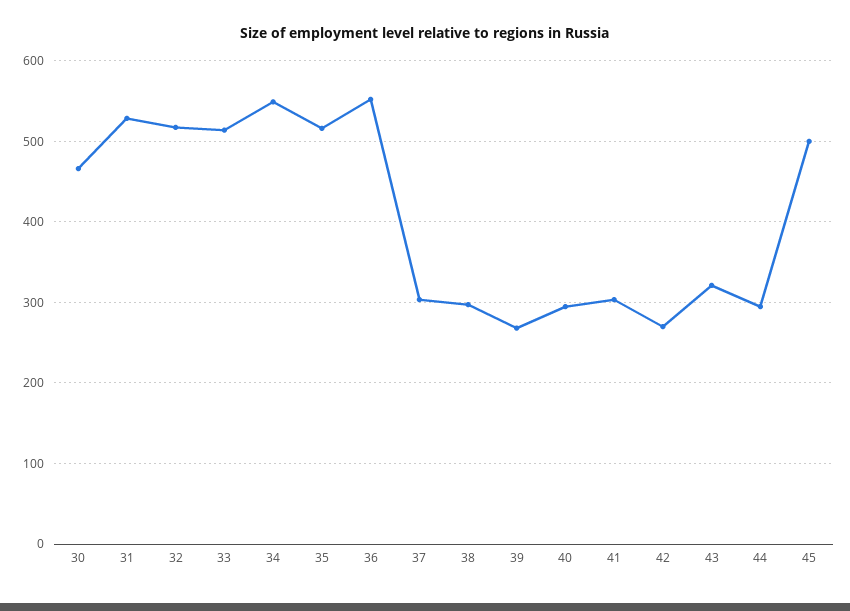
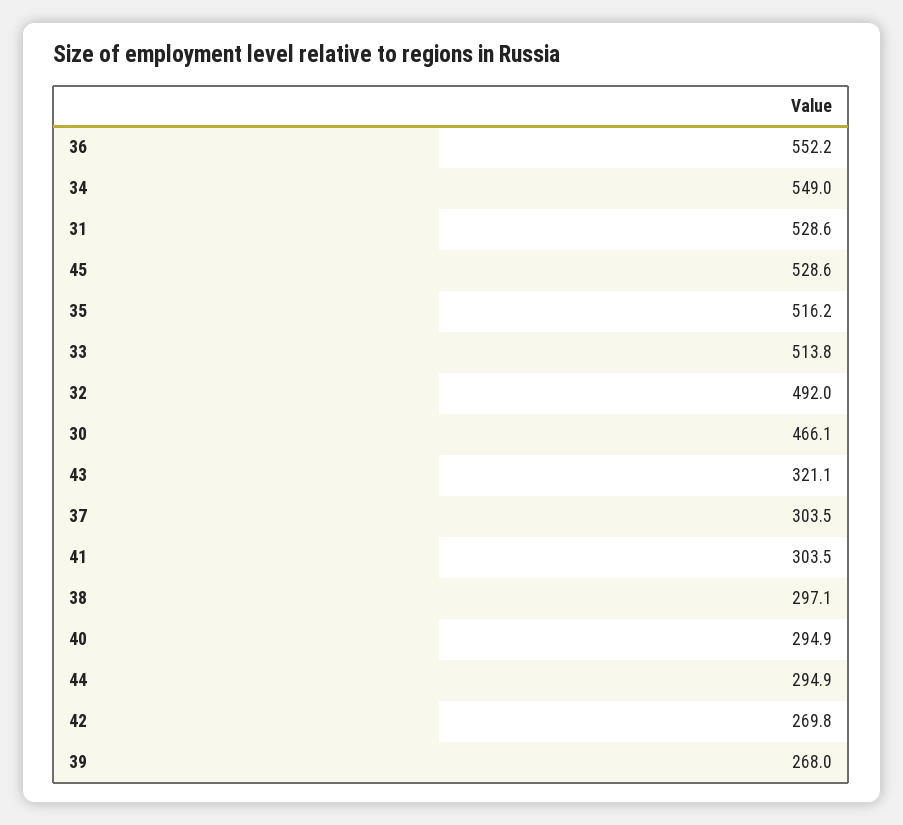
32: 520 -> 492
45: 500 -> 528.6

